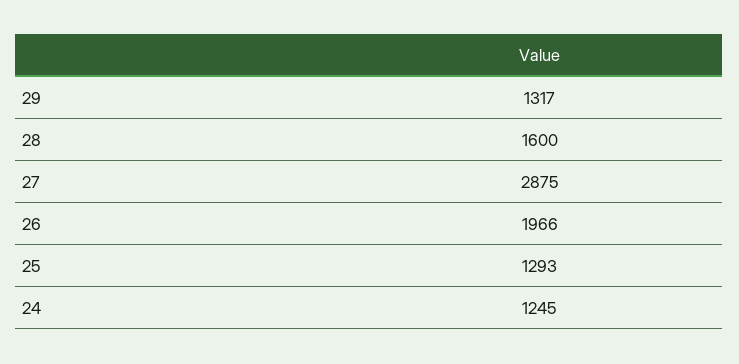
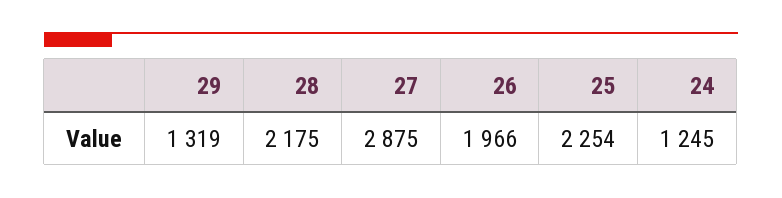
29: 1317 -> 1319
28: 1600 -> 2175
25: 1293 -> 2254

